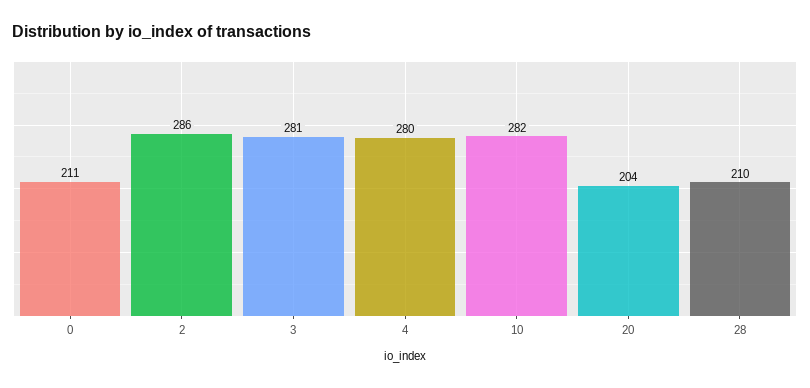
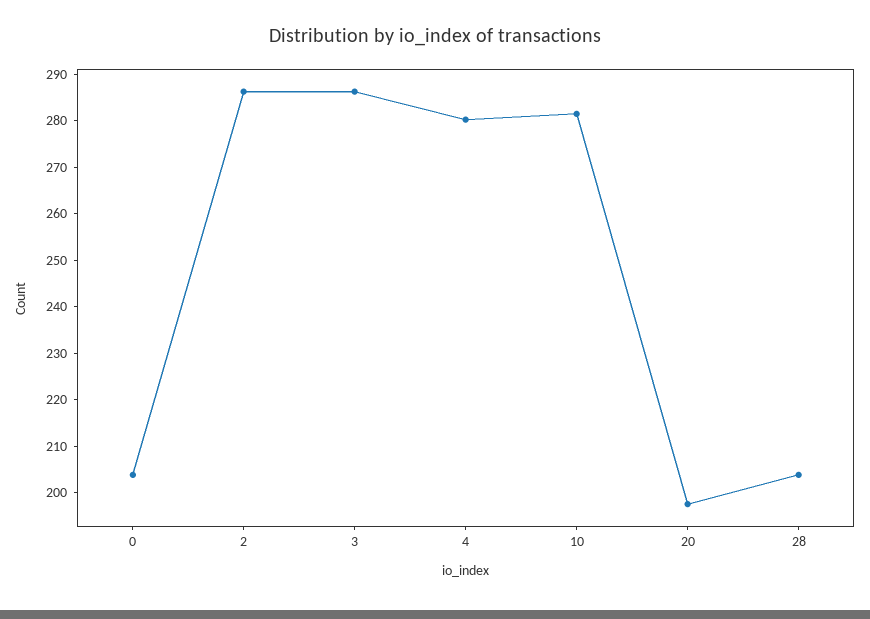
0: 211 -> 204
3: 281 -> 286
20: 204 -> 198
28: 210 -> 204

